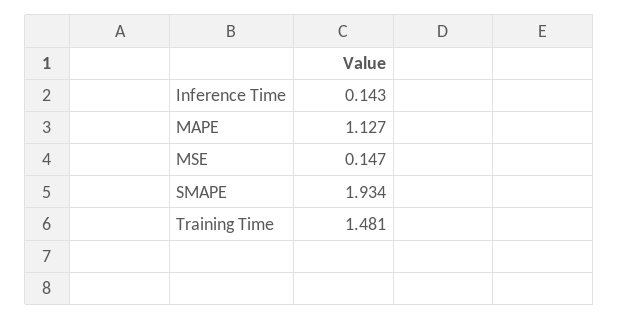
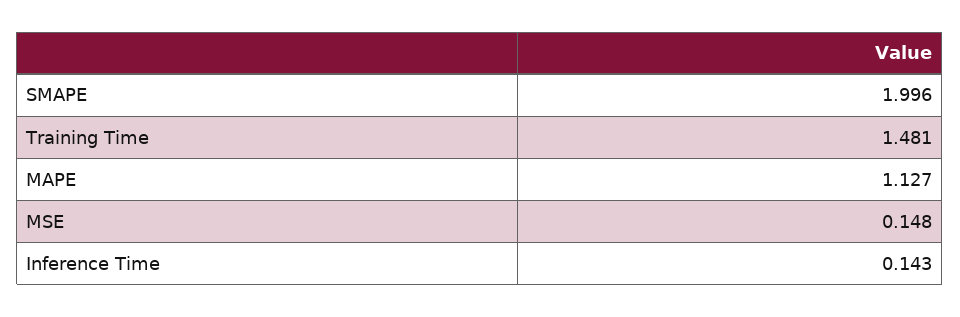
MSE: 0.147 -> 0.148
SMAPE: 1.934 -> 1.996

